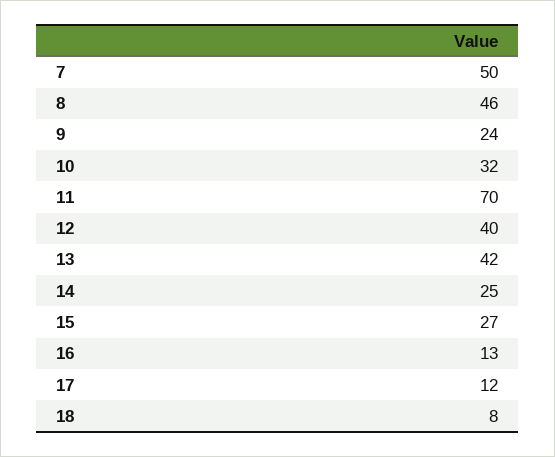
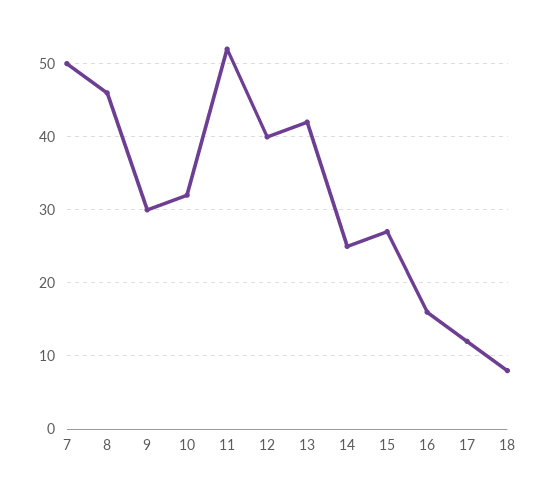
9: 24 -> 30
11: 70 -> 52
16: 13 -> 16

